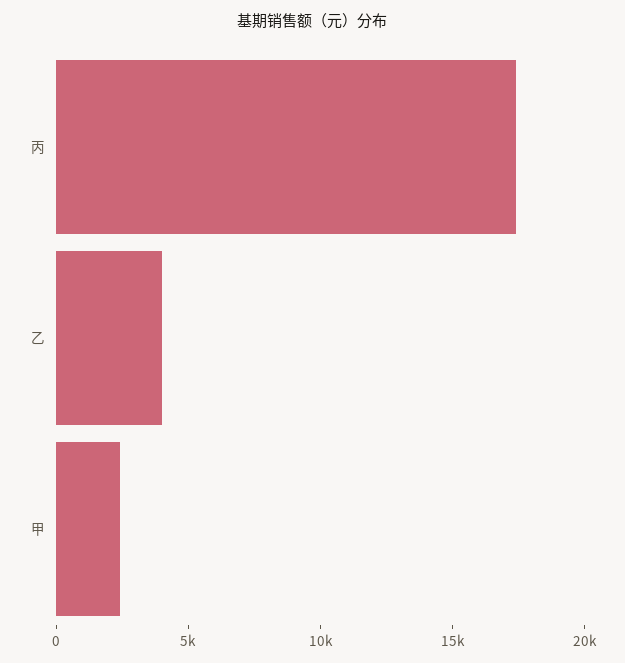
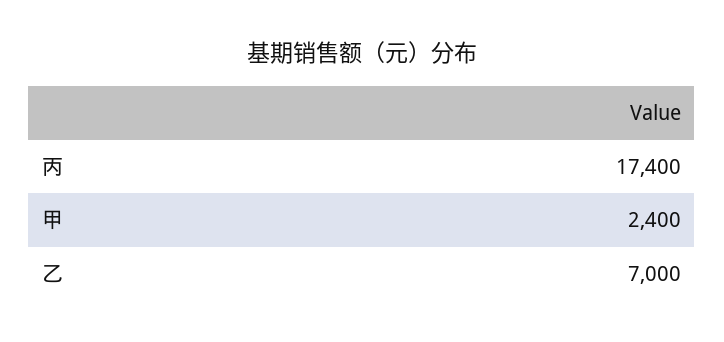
乙: 4000 -> 7000

